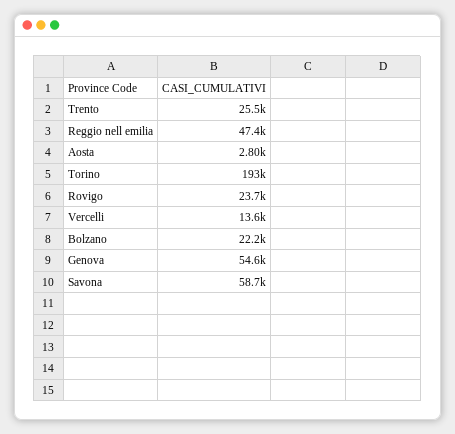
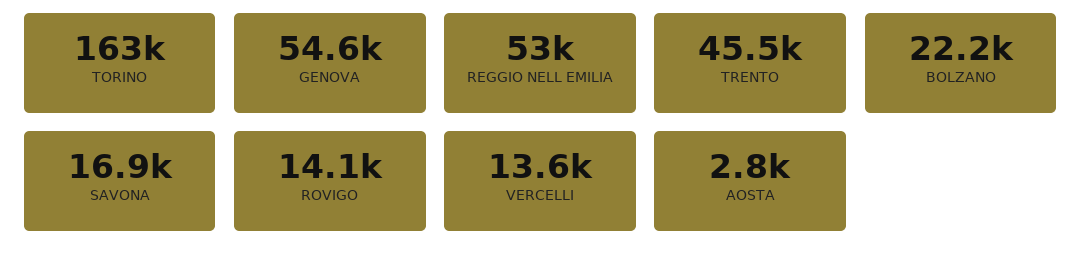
Trento: 25500 -> 45500
Reggio nell emilia: 47400 -> 53000
Torino: 193000 -> 163000
Rovigo: 23700 -> 14100
Savona: 58700 -> 16900

